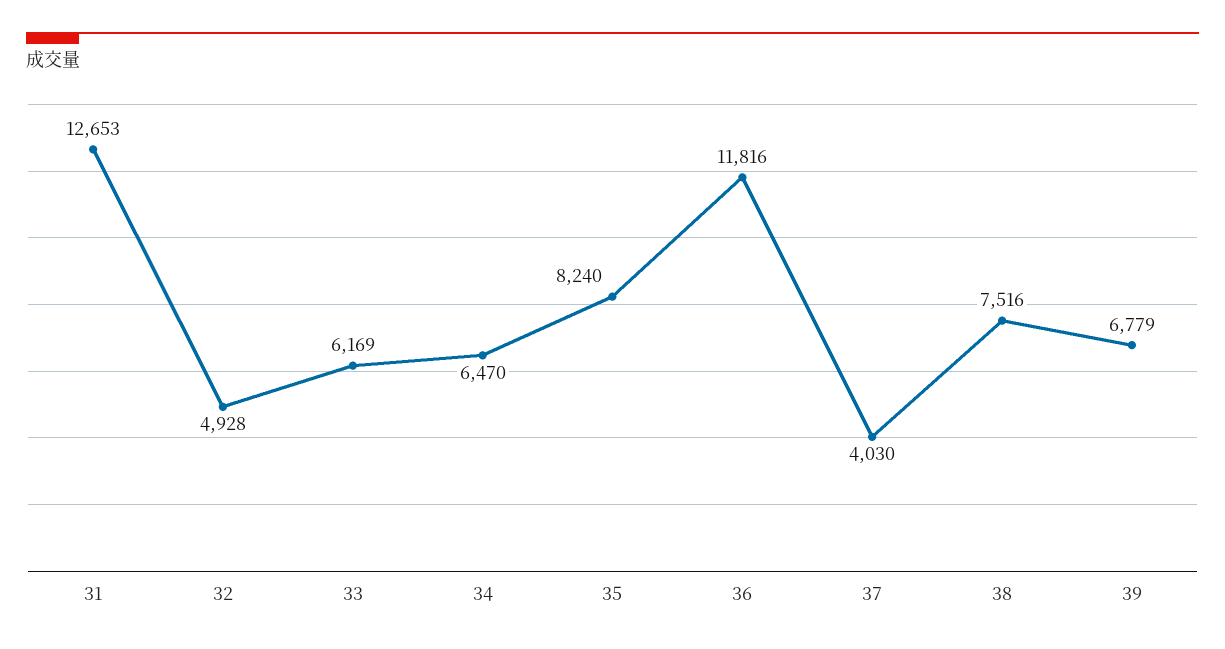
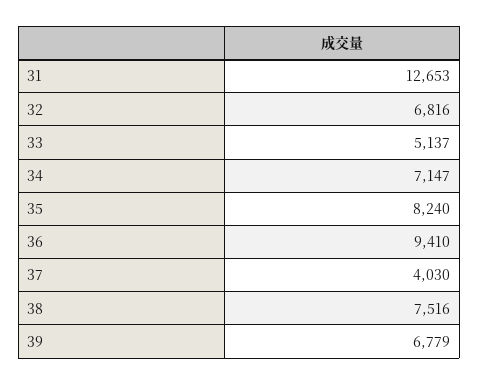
32: 4928 -> 6816
33: 6169 -> 5137
34: 6470 -> 7147
36: 11816 -> 9410

